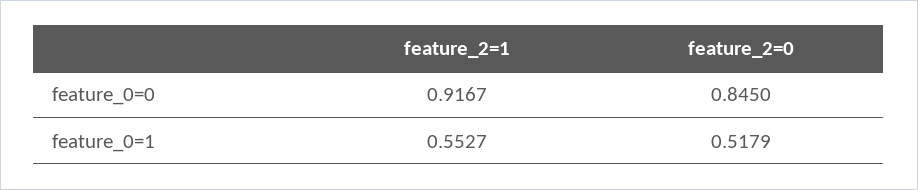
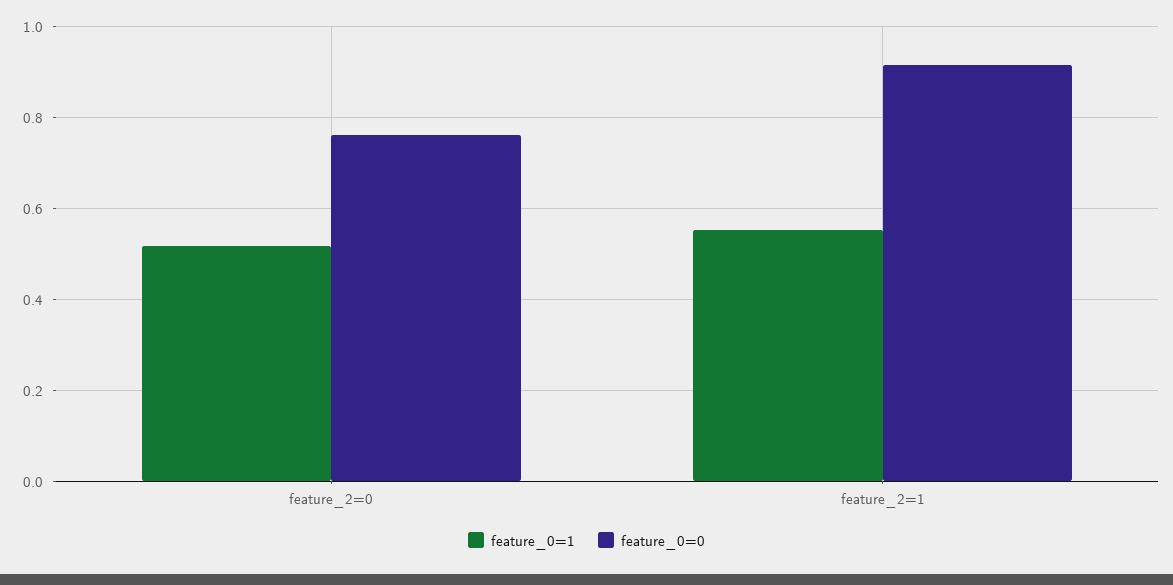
feature_0=0, feature_2=0: 0.845 -> 0.76

